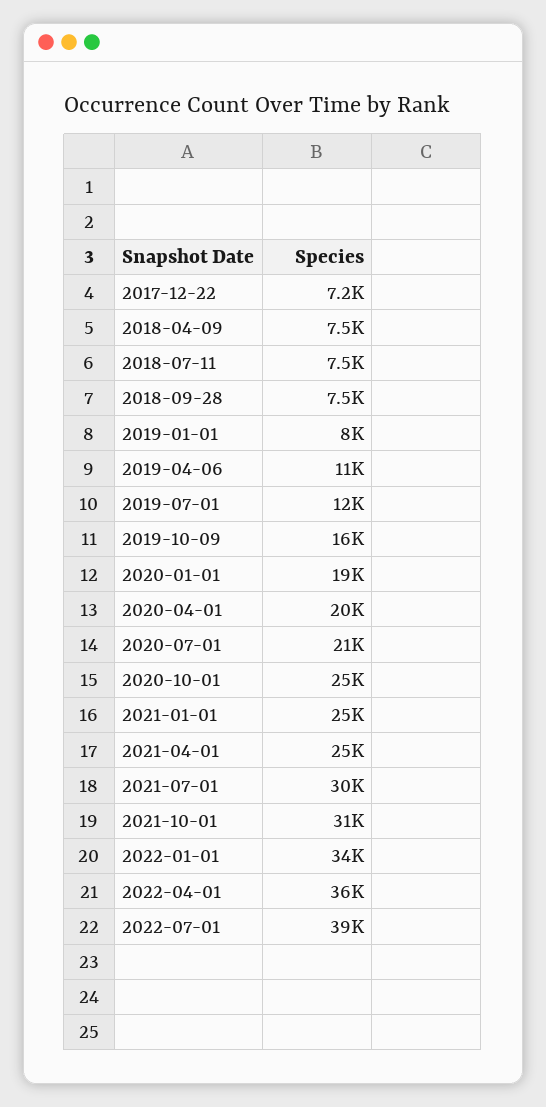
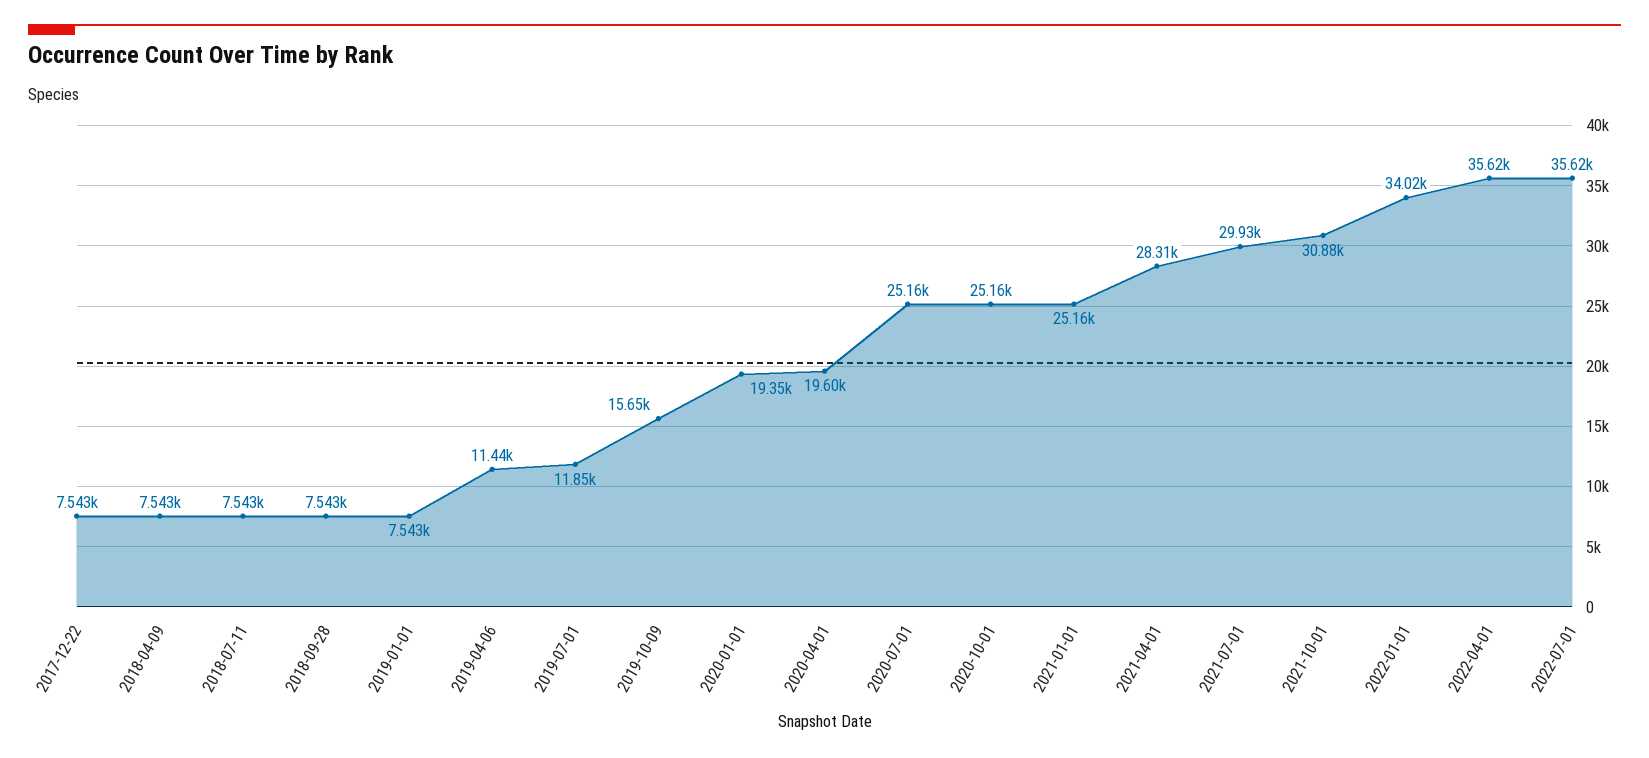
2017-12-22: 7200 -> 7543
2019-01-01: 8000 -> 7543
2020-07-01: 21000 -> 25160
2021-04-01: 25000 -> 28310
2022-07-01: 39000 -> 35620

